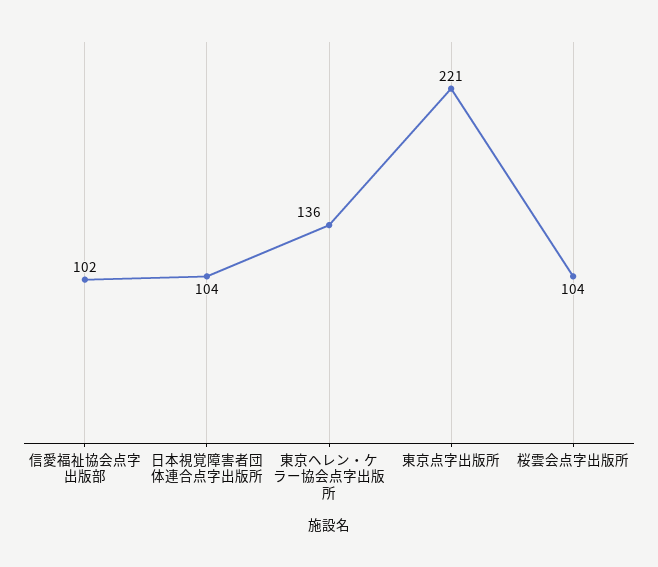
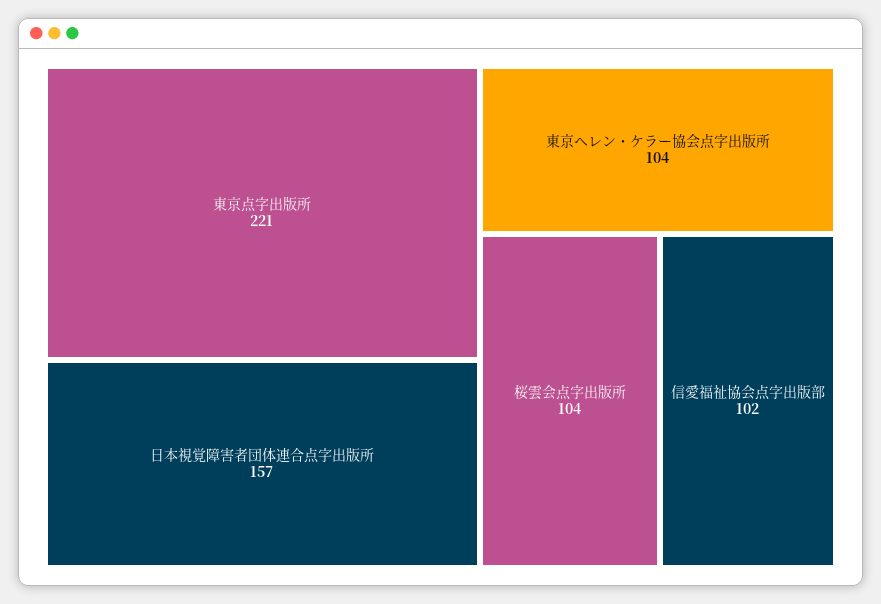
日本視覚障害者団体連合点字出版所: 104 -> 157
東京ヘレン・ケラー協会点字出版所: 136 -> 104

